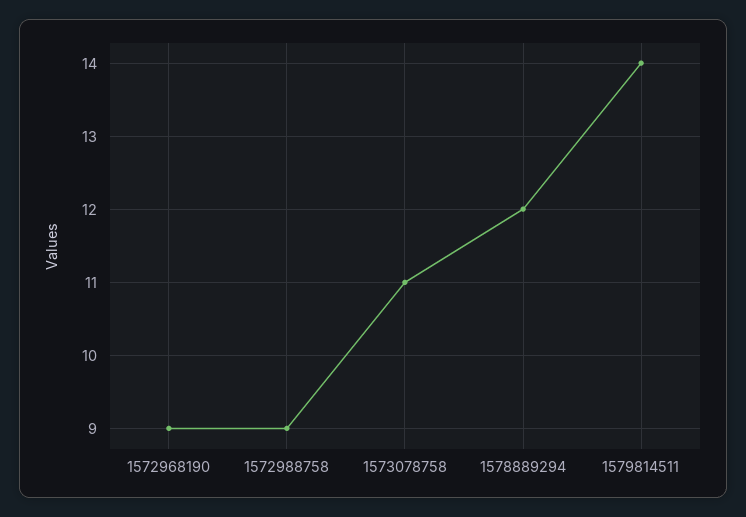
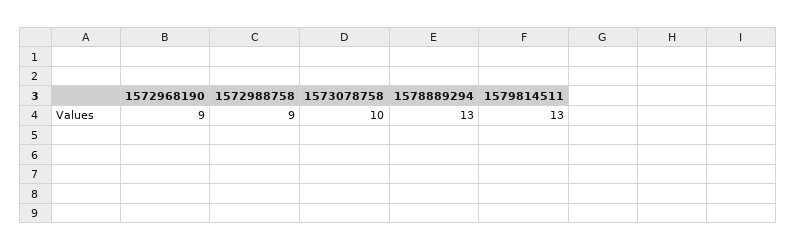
1573078758: 11 -> 10
1578889294: 12 -> 13
1579814511: 14 -> 13

